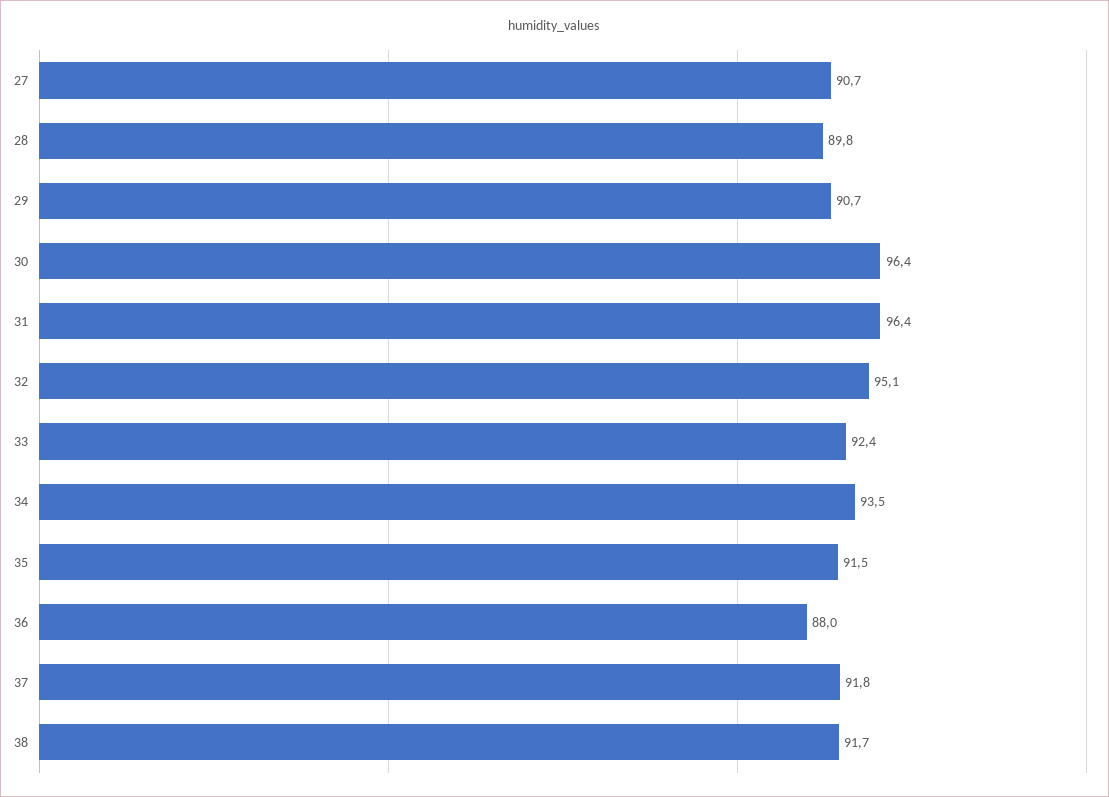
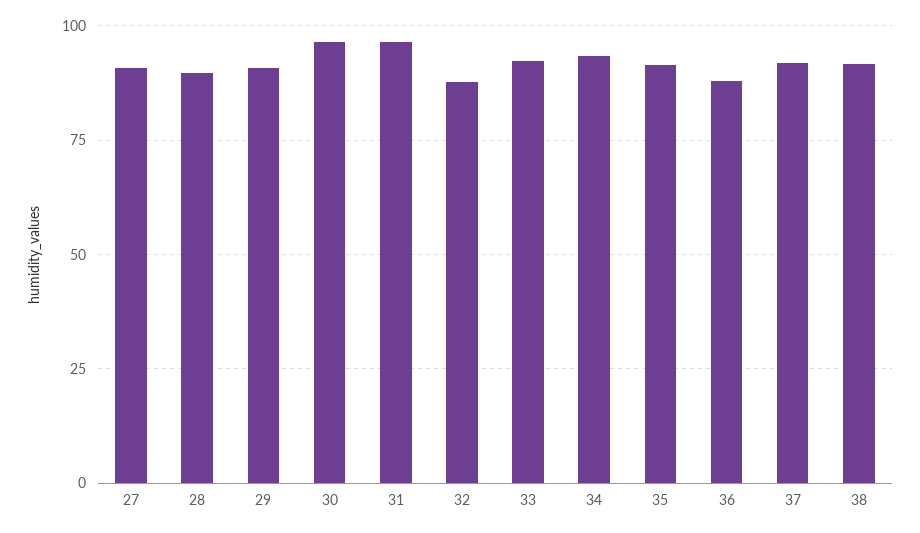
32: 95.1 -> 87.5

